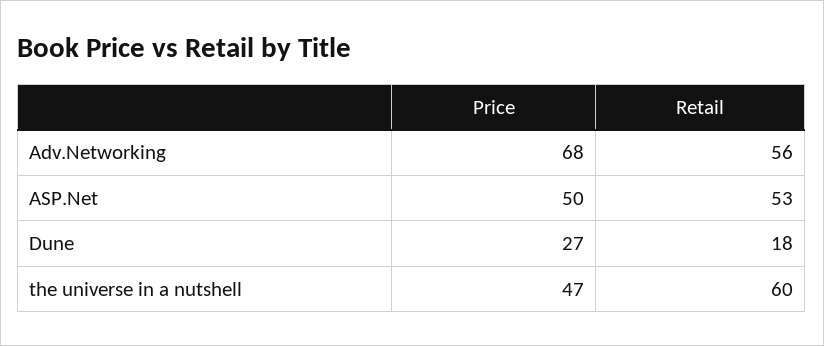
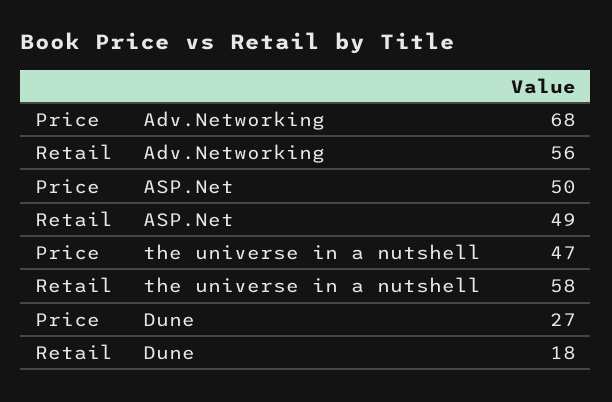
Retail, ASP.Net: 53 -> 49
Retail, the universe in a nutshell: 60 -> 58

